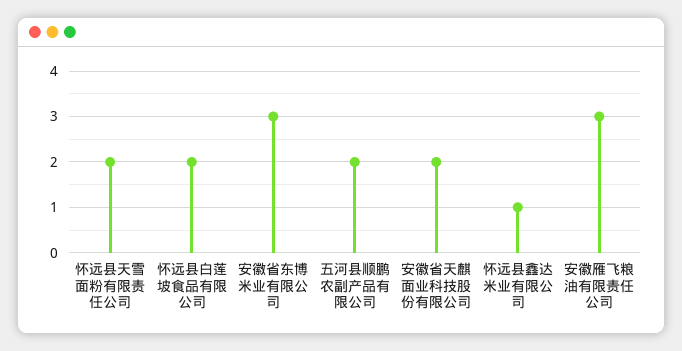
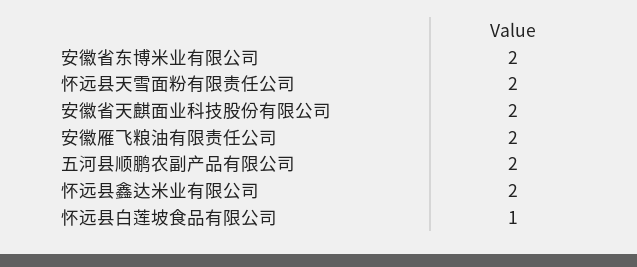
怀远县白莲坡食品有限公司: 2 -> 1
安徽省东博米业有限公司: 3 -> 2
怀远县鑫达米业有限公司: 1 -> 2
安徽雁飞粮油有限责任公司: 3 -> 2

